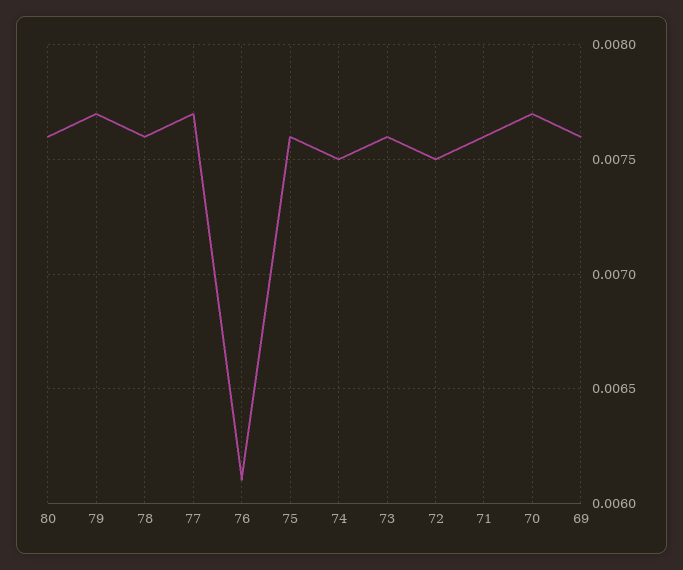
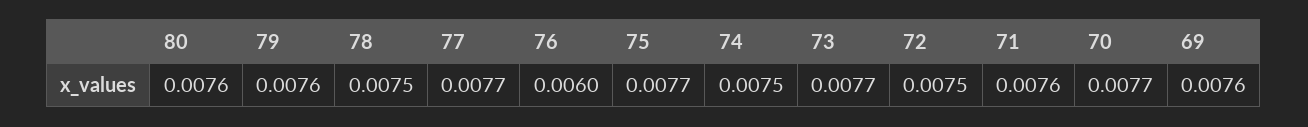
79: 0.0077 -> 0.0076
78: 0.0076 -> 0.0075
76: 0.0061 -> 0.006
75: 0.0076 -> 0.0077
73: 0.0076 -> 0.0077

